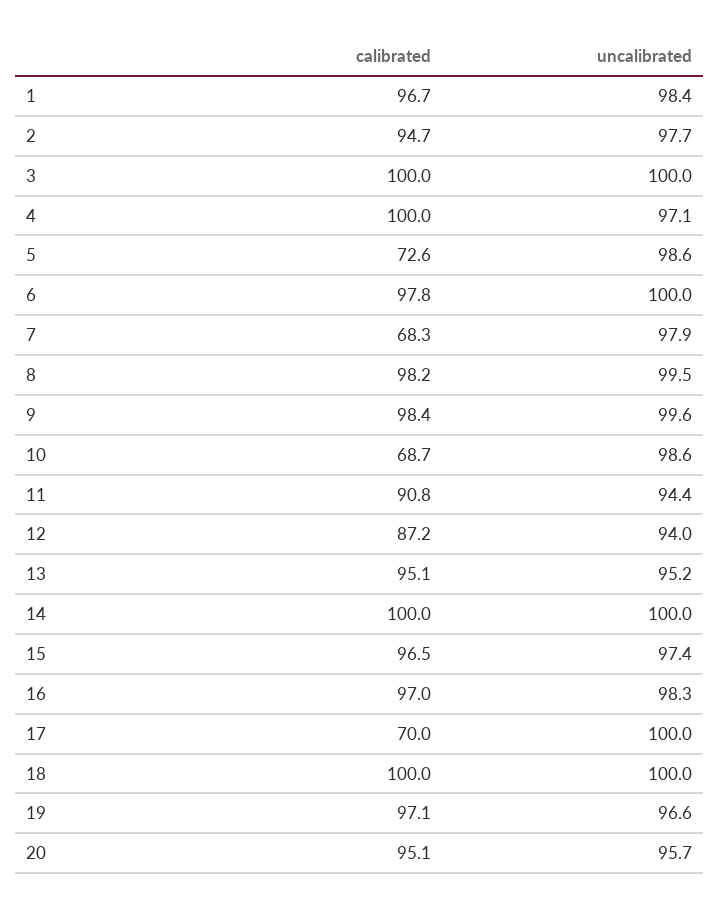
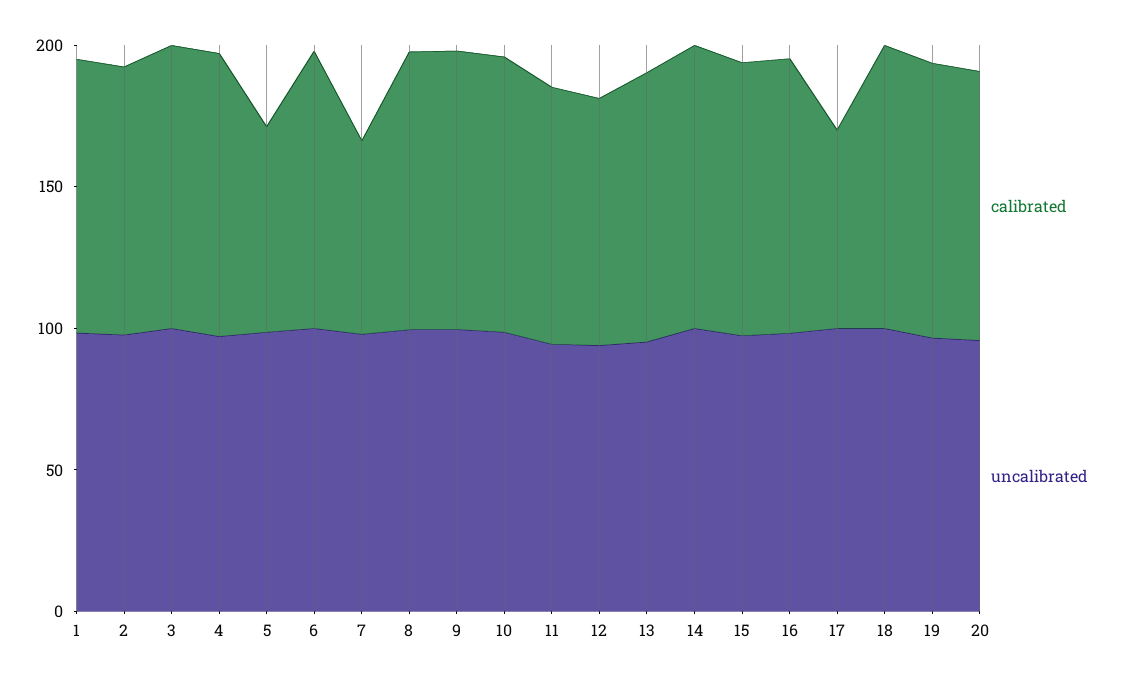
calibrated, 10: 68.7 -> 100

